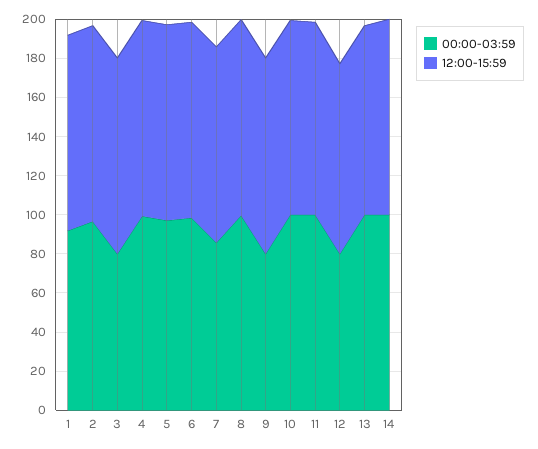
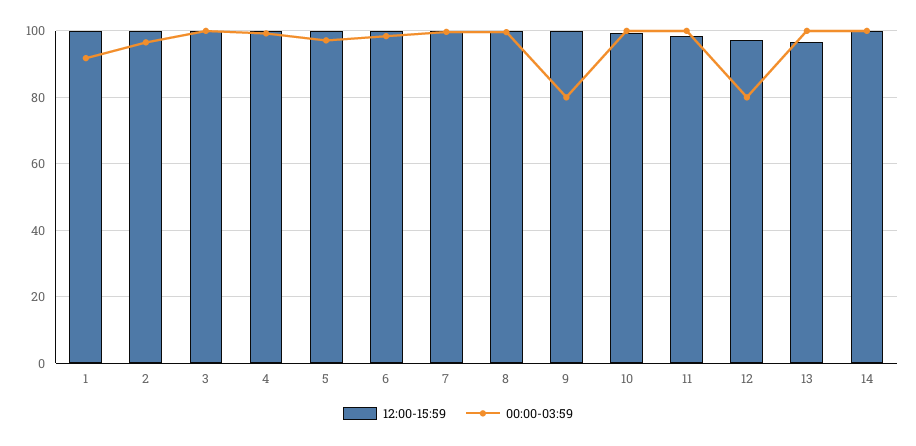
00:00-03:59, 3: 80 -> 100
00:00-03:59, 7: 85 -> 100

